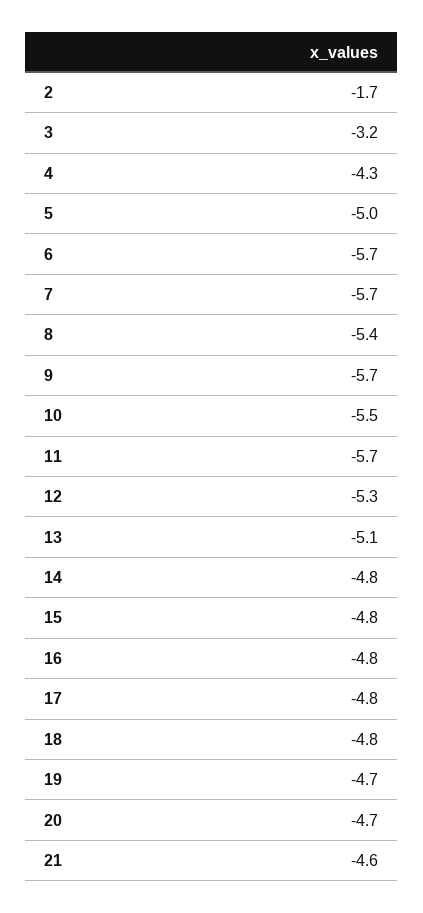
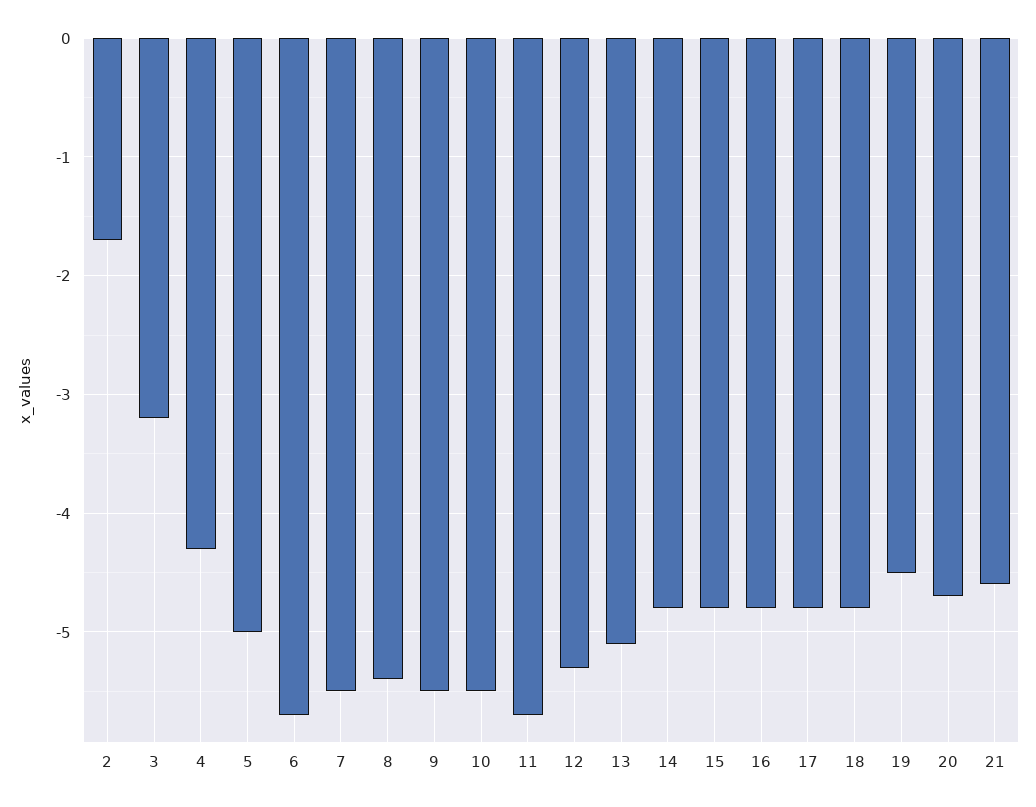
7: -5.7 -> -5.5
9: -5.7 -> -5.5
19: -4.7 -> -4.5

